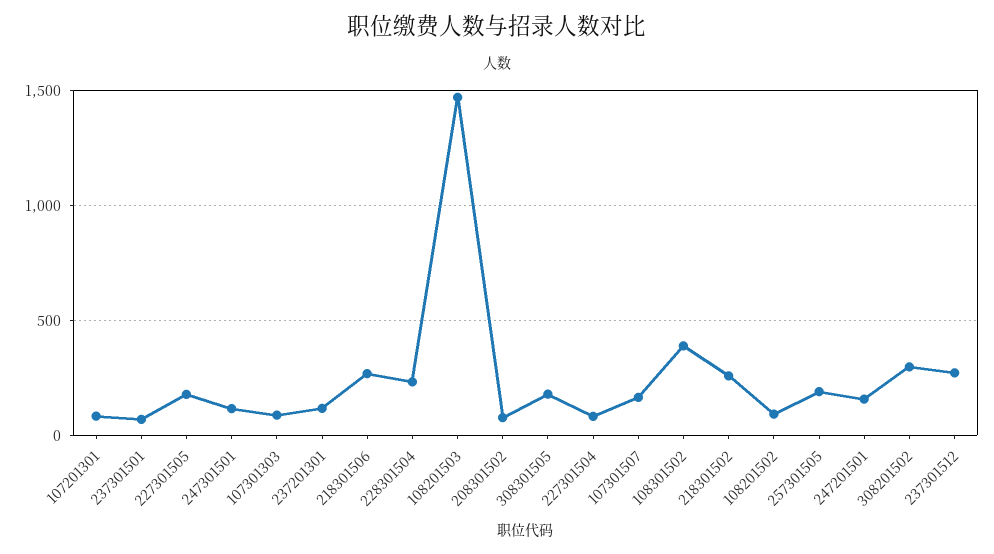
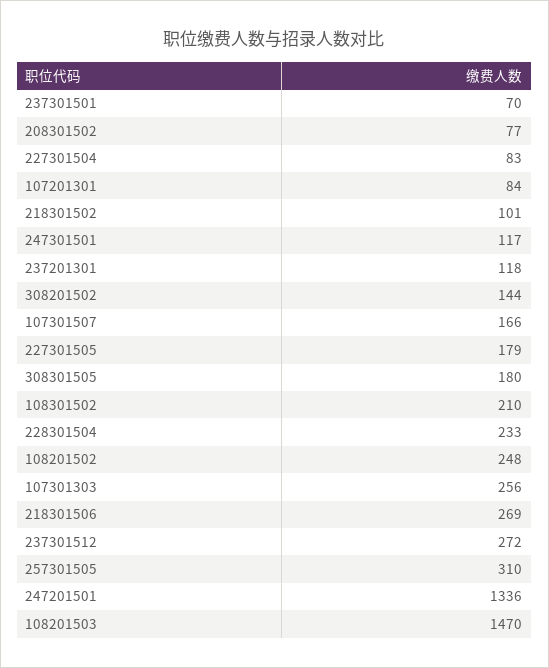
107301303: 100 -> 256
108301502: 400 -> 210
218301502: 250 -> 101
108201502: 100 -> 248
257301505: 200 -> 310
247201501: 150 -> 1336
308201502: 300 -> 144

